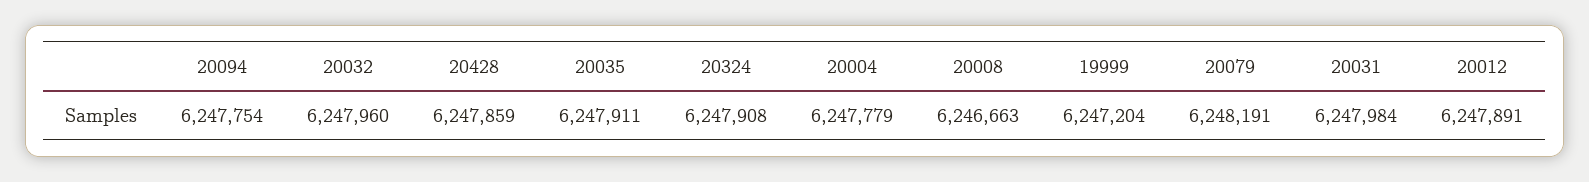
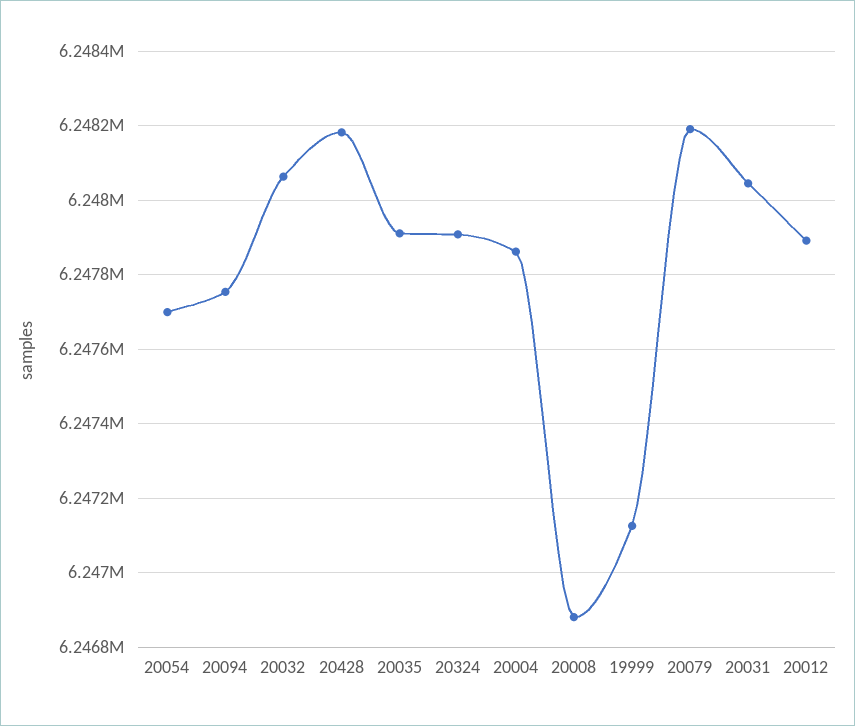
20032: 6247960 -> 6248060
20428: 6247859 -> 6248180
20004: 6247779 -> 6247860
20008: 6246663 -> 6246880
19999: 6247204 -> 6247120
20031: 6247984 -> 6248040
20054: none -> 6247700

